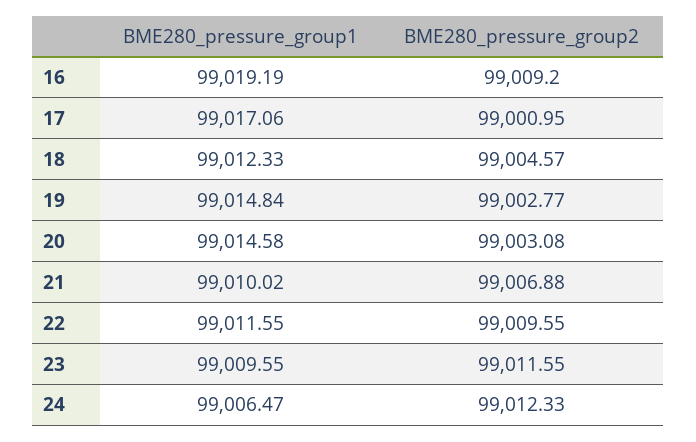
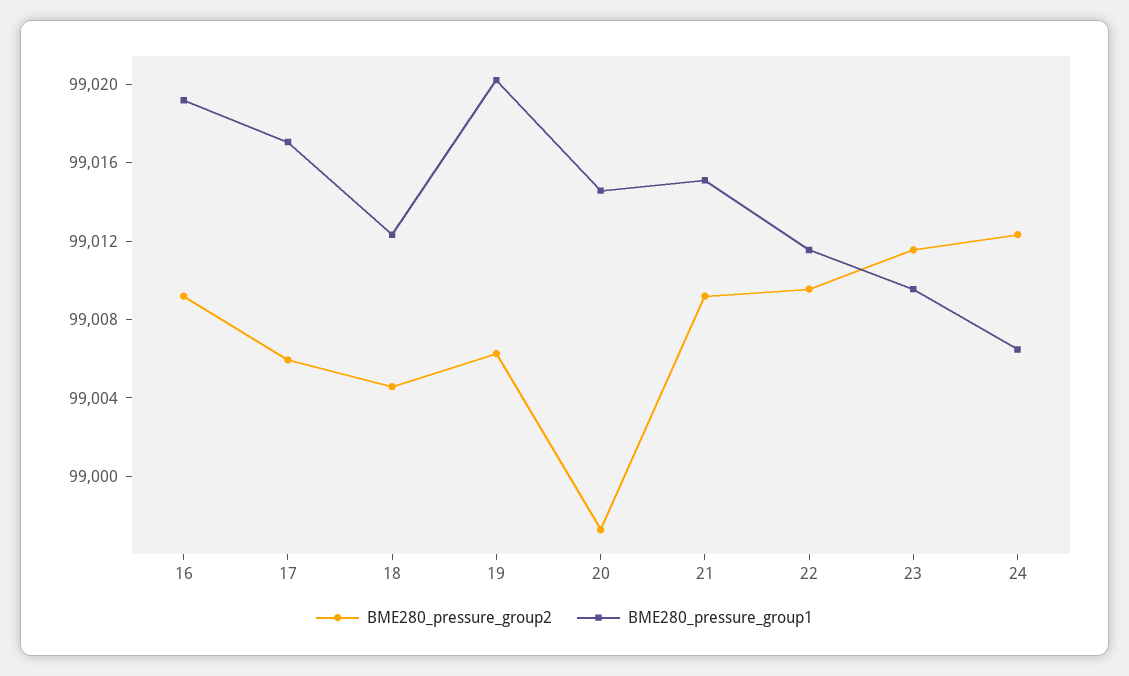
BME280_pressure_group2, 17: 99000.95 -> 99006
BME280_pressure_group1, 19: 99014.84 -> 99020
BME280_pressure_group2, 19: 99002.77 -> 99006
BME280_pressure_group2, 20: 99003.08 -> 98997
BME280_pressure_group1, 21: 99010.02 -> 99015
BME280_pressure_group2, 21: 99006.88 -> 99009

